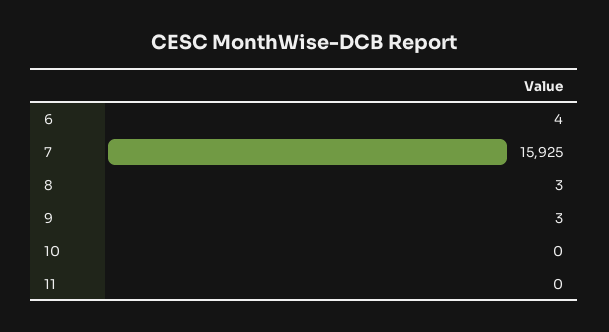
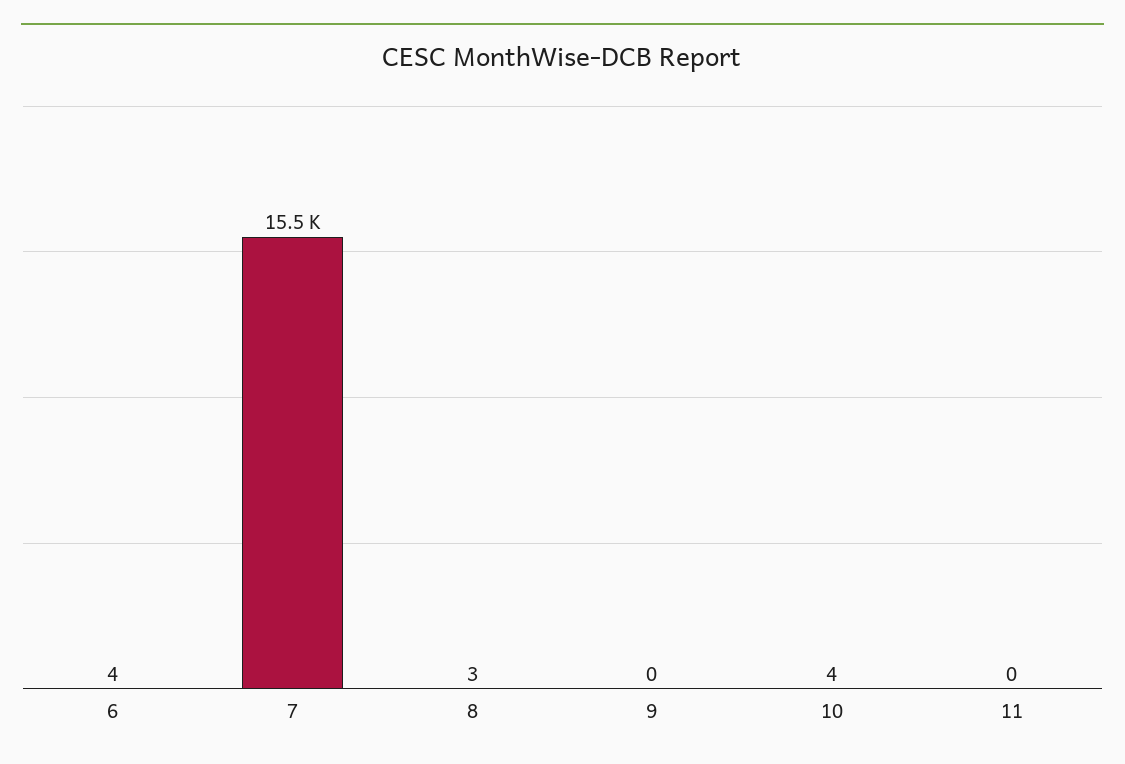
7: 15925 -> 15500
9: 3 -> 0
10: 0 -> 4

